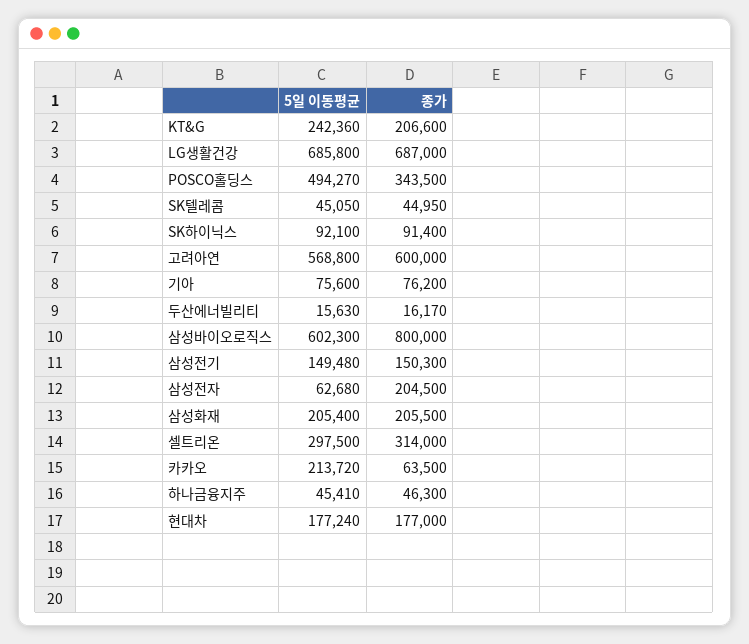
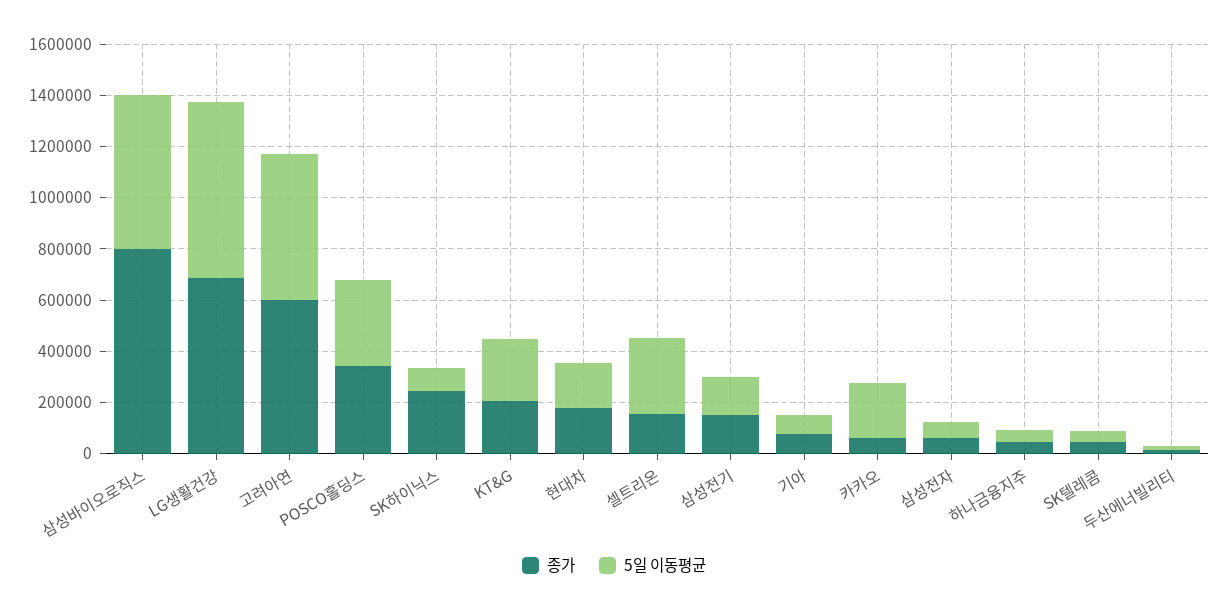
5일 이동평균, POSCO홀딩스: 494270 -> 350000
종가, SK하이닉스: 91400 -> 250000
종가, 삼성전자: 204500 -> 50000
5일 이동평균, 삼성화재: 205400 -> none
종가, 삼성화재: 205500 -> none
종가, 셀트리온: 314000 -> 150000

